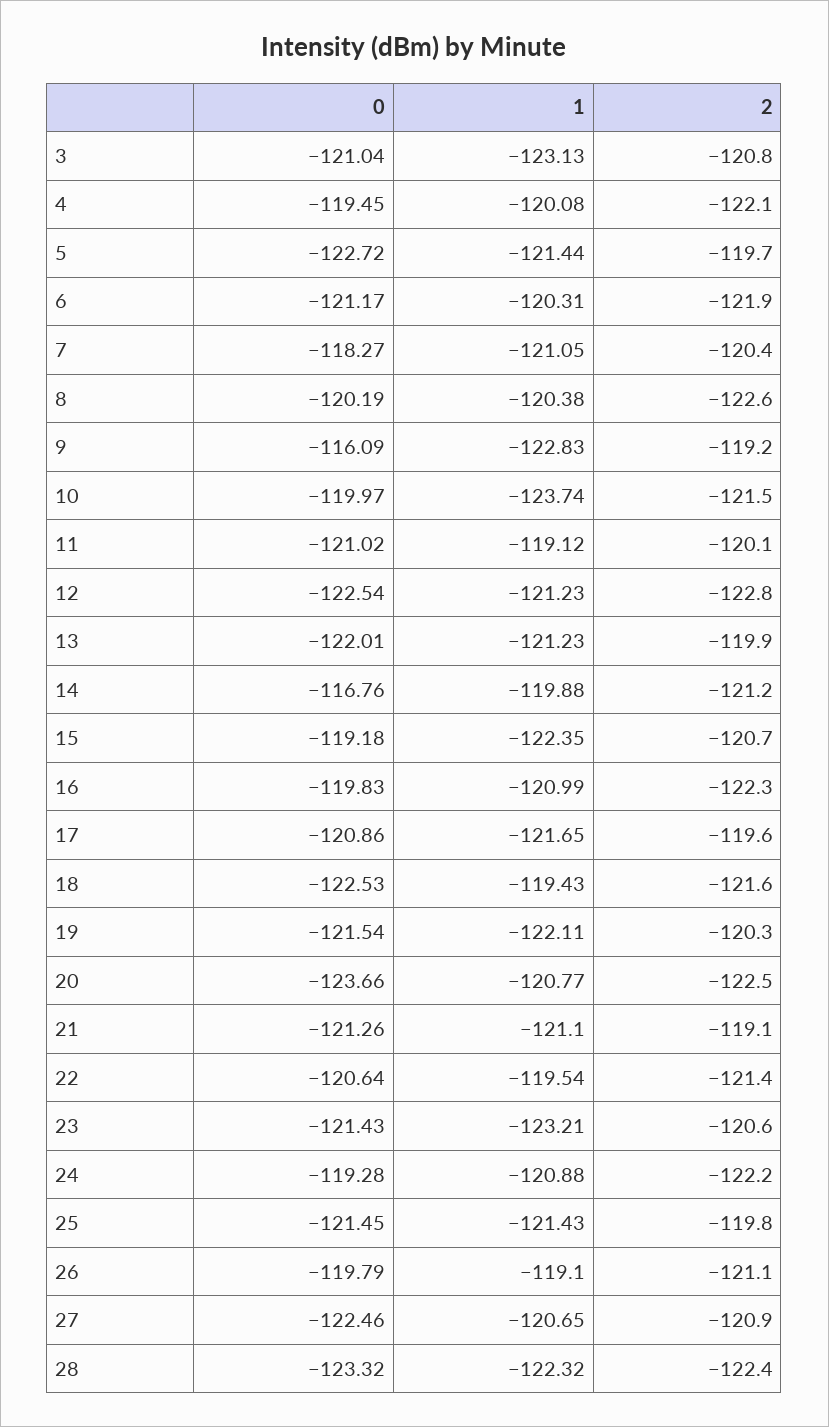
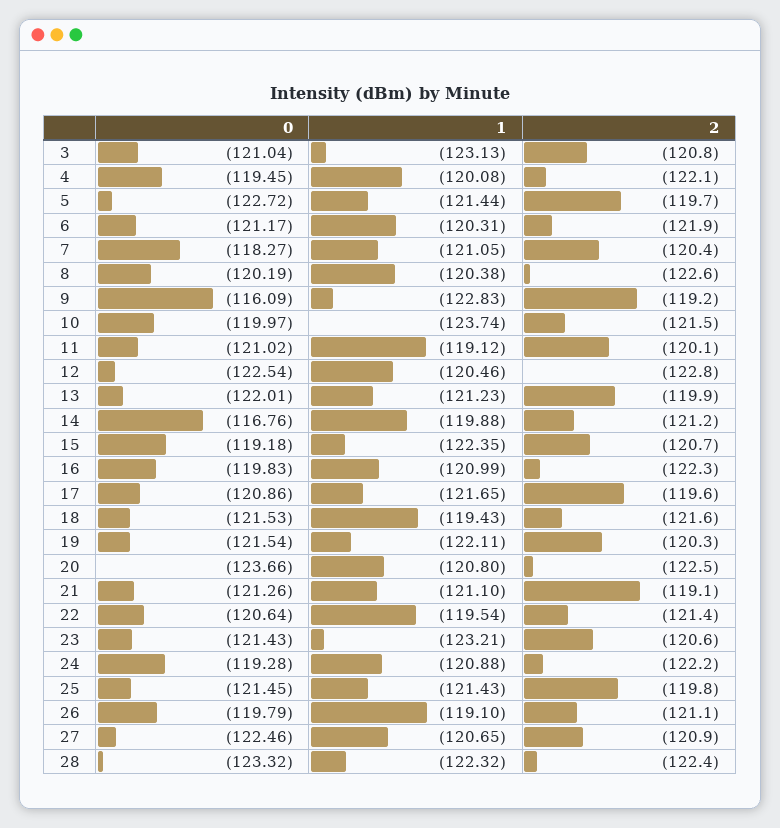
1, 12: -121.23 -> -120.46
0, 18: -122.53 -> -121.53
1, 20: -120.77 -> -120.8

